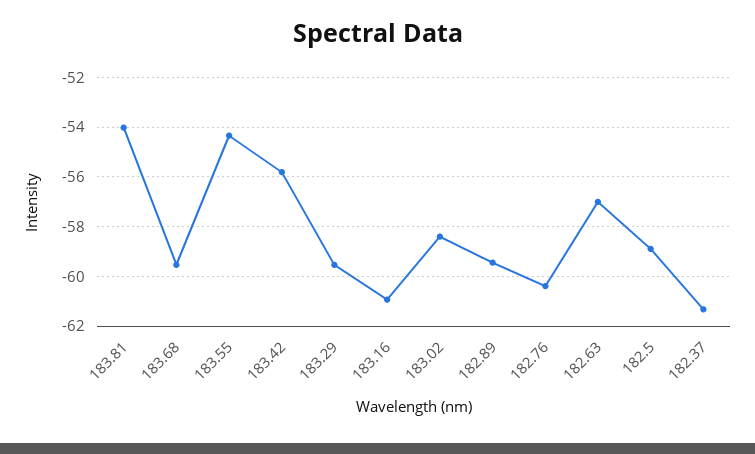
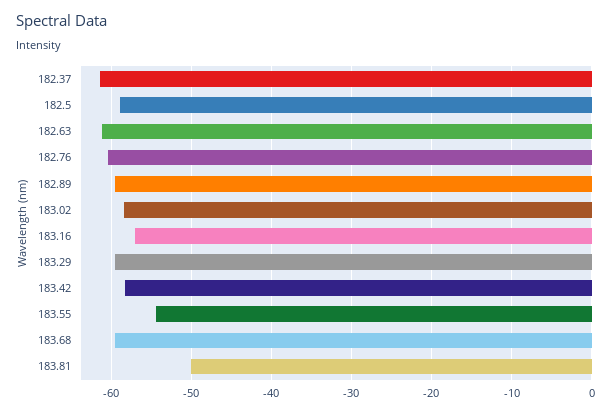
183.81: -54 -> -50
183.42: -55.75 -> -58
183.16: -61 -> -57
182.63: -57 -> -61

